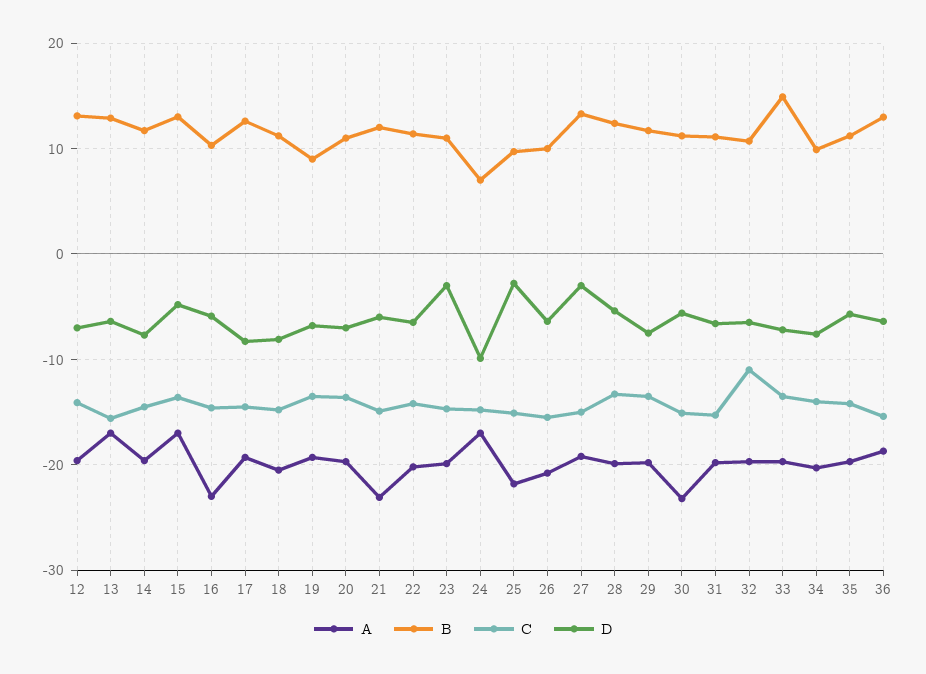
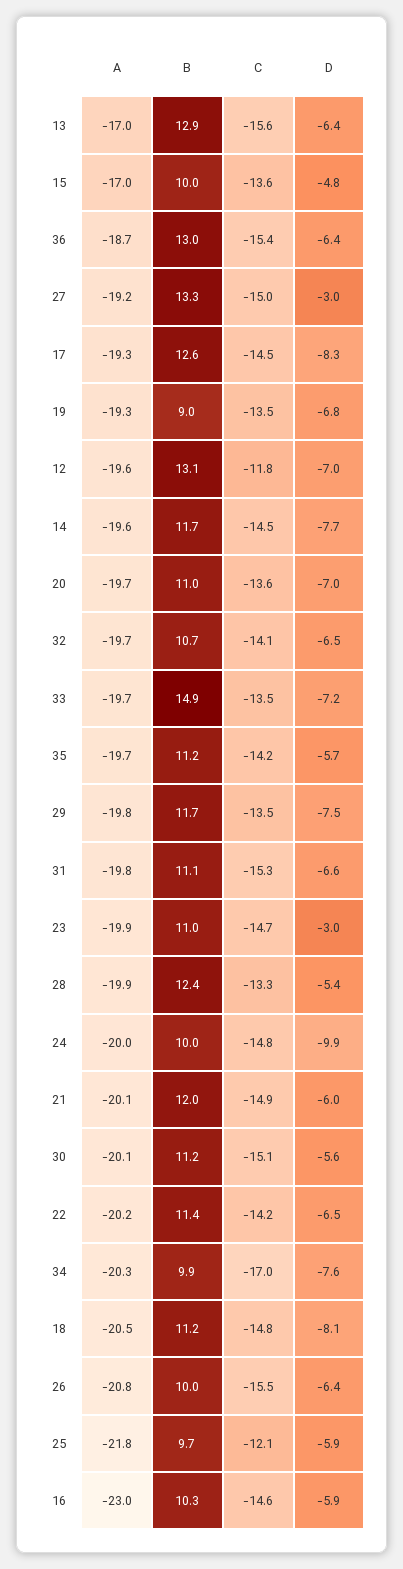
C, 12: -14 -> -11.8
B, 15: 13 -> 10
A, 21: -23 -> -20.1
A, 24: -17 -> -20
B, 24: 7 -> 10
C, 25: -15 -> -12.1
D, 25: -3 -> -5.9
A, 30: -23 -> -20.1
C, 32: -11 -> -14.1
C, 34: -14 -> -17

